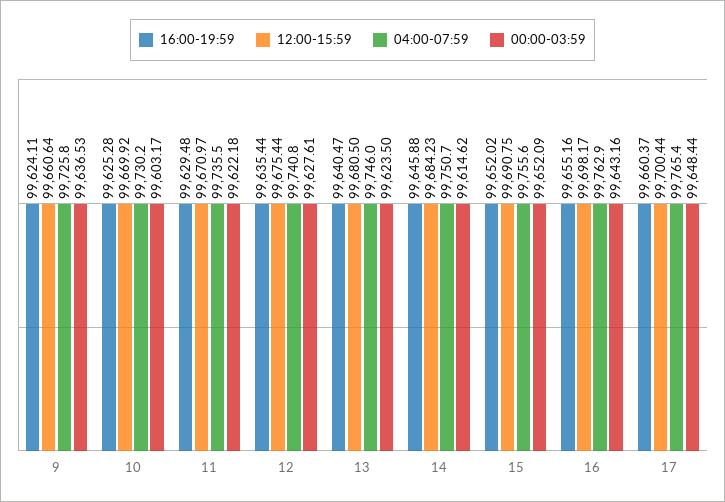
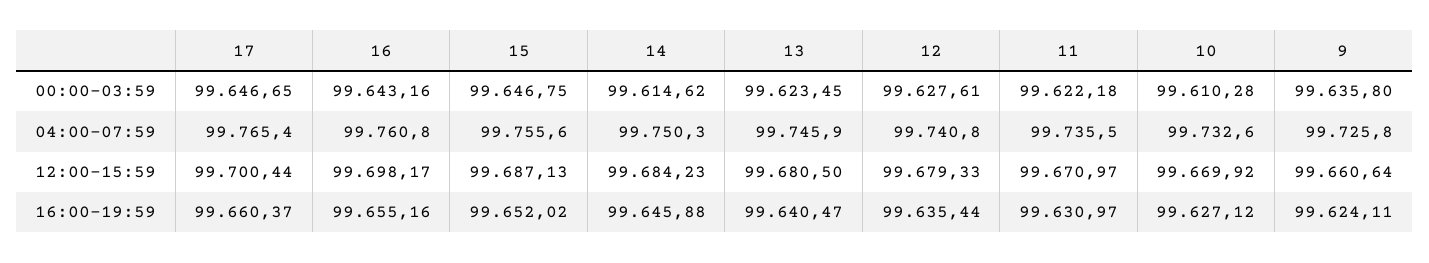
00:00-03:59, 9: 99636.53 -> 99635.8
16:00-19:59, 10: 99625.28 -> 99627.12
04:00-07:59, 10: 99730.2 -> 99732.6
00:00-03:59, 10: 99603.17 -> 99610.28
16:00-19:59, 11: 99629.48 -> 99630.97
12:00-15:59, 12: 99675.44 -> 99679.33
04:00-07:59, 13: 99746 -> 99745.9
00:00-03:59, 13: 99623.5 -> 99623.45
04:00-07:59, 14: 99750.7 -> 99750.3
12:00-15:59, 15: 99690.75 -> 99687.13
00:00-03:59, 15: 99652.09 -> 99646.75
04:00-07:59, 16: 99762.9 -> 99760.8
00:00-03:59, 17: 99648.44 -> 99646.65

